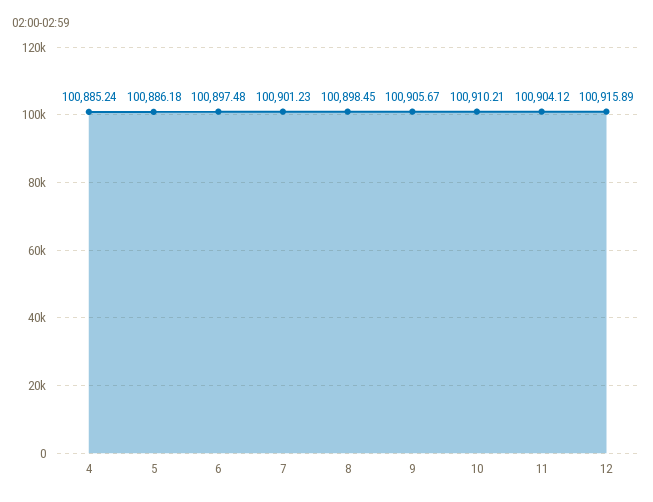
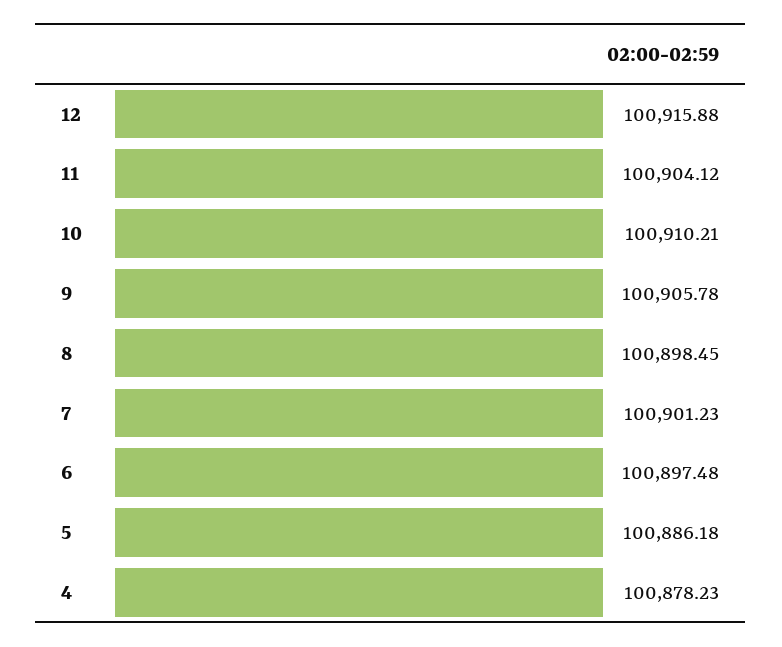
4: 100885.24 -> 100878.23
9: 100905.67 -> 100905.78
12: 100915.89 -> 100915.88

